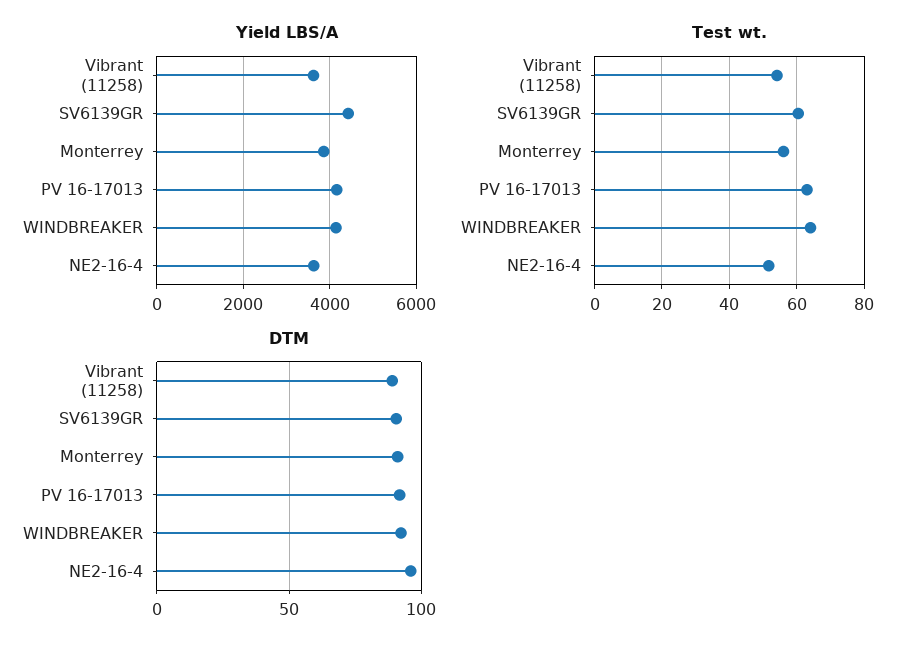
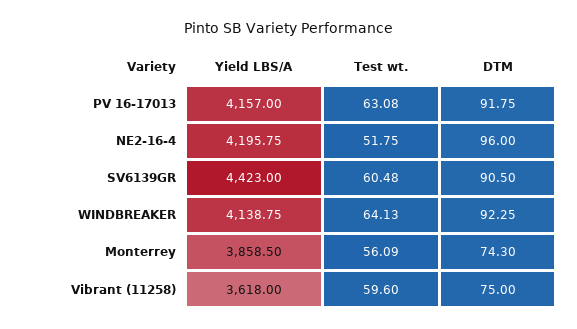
Yield LBS/A, NE2-16-4: 3600 -> 4195.75
Test wt., Vibrant (11258): 54 -> 59.6
DTM, Vibrant (11258): 90 -> 75
DTM, Monterrey: 90 -> 74.3

